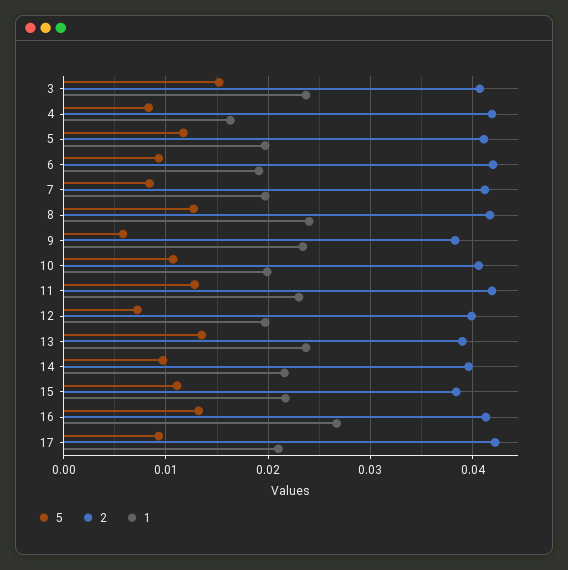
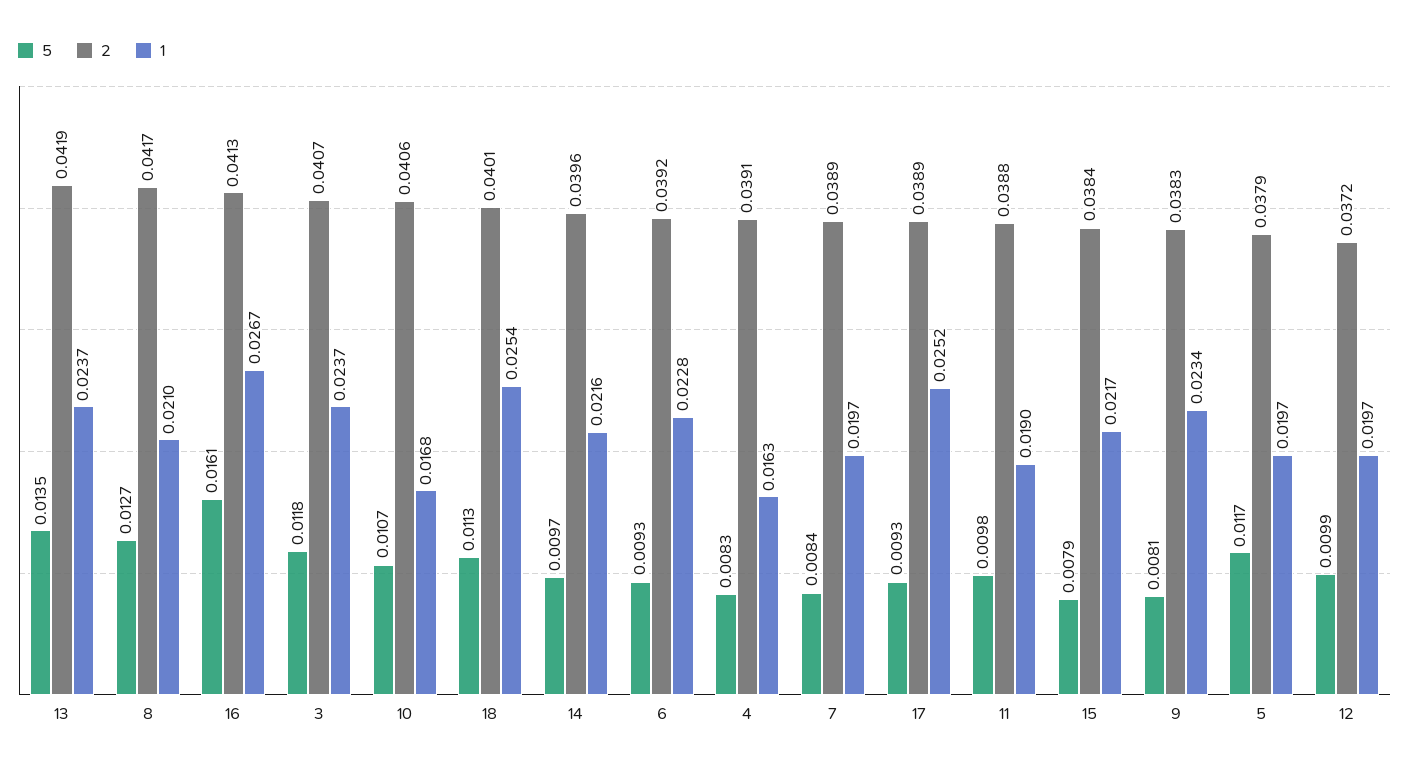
5, 3: 0.015 -> 0.0118
2, 4: 0.042 -> 0.0391
2, 5: 0.041 -> 0.0379
2, 6: 0.042 -> 0.0392
1, 6: 0.019 -> 0.0228
2, 7: 0.041 -> 0.0389
1, 8: 0.024 -> 0.021
5, 9: 0.006 -> 0.0081
1, 10: 0.02 -> 0.0168
5, 11: 0.013 -> 0.0098
2, 11: 0.042 -> 0.0388
1, 11: 0.023 -> 0.019
5, 12: 0.007 -> 0.0099
2, 12: 0.04 -> 0.0372
2, 13: 0.039 -> 0.0419
5, 15: 0.011 -> 0.0079
5, 16: 0.013 -> 0.0161
2, 17: 0.042 -> 0.0389
1, 17: 0.021 -> 0.0252
5, 18: none -> 0.0113
2, 18: none -> 0.0401
1, 18: none -> 0.0254

